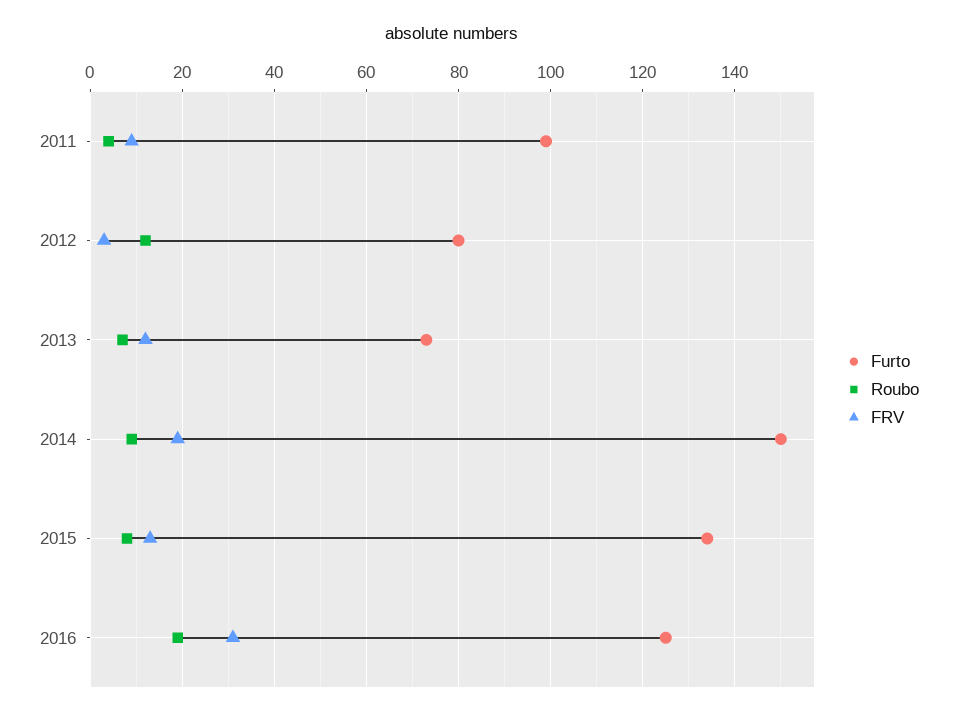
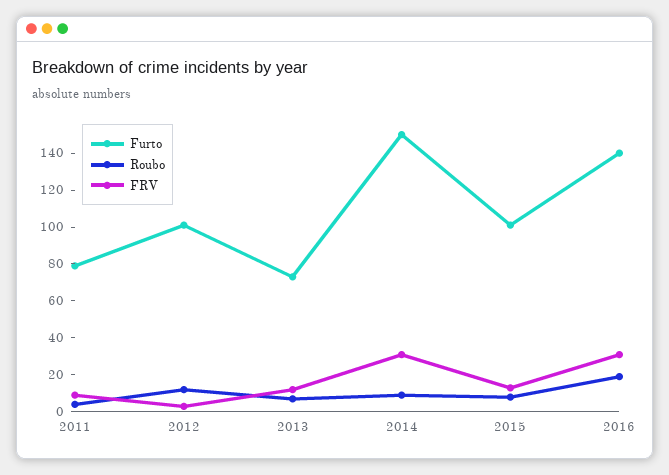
Furto, 2011: 100 -> 80
Furto, 2012: 80 -> 100
FRV, 2014: 20 -> 30
Furto, 2015: 135 -> 100
Furto, 2016: 125 -> 140

